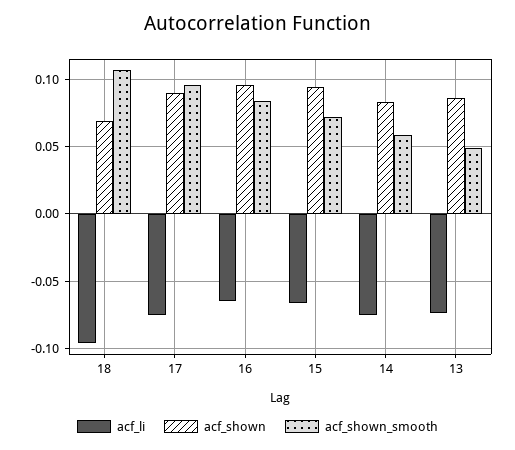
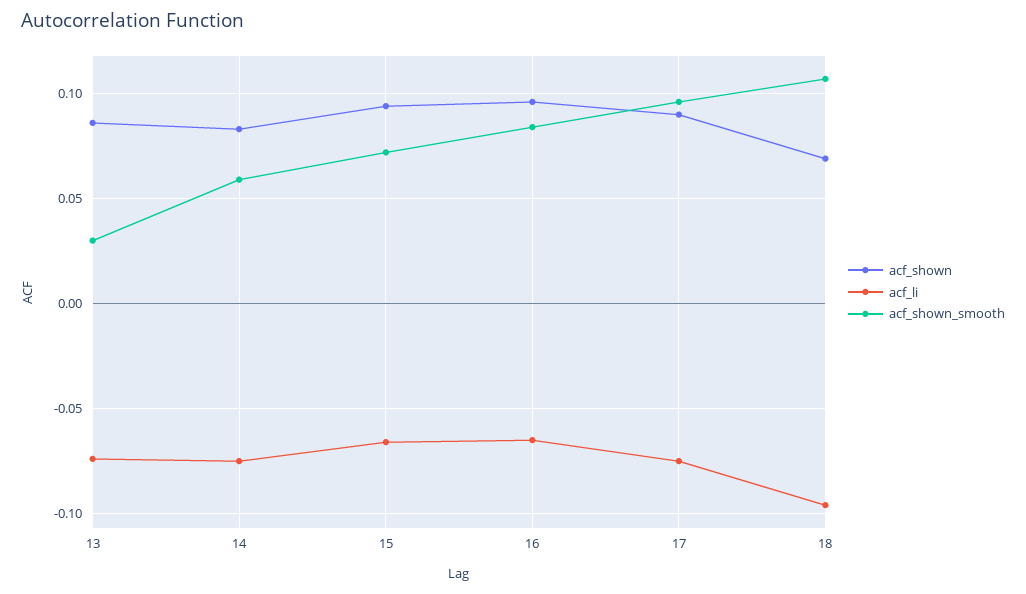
acf_shown_smooth, 13: 0.05 -> 0.03

